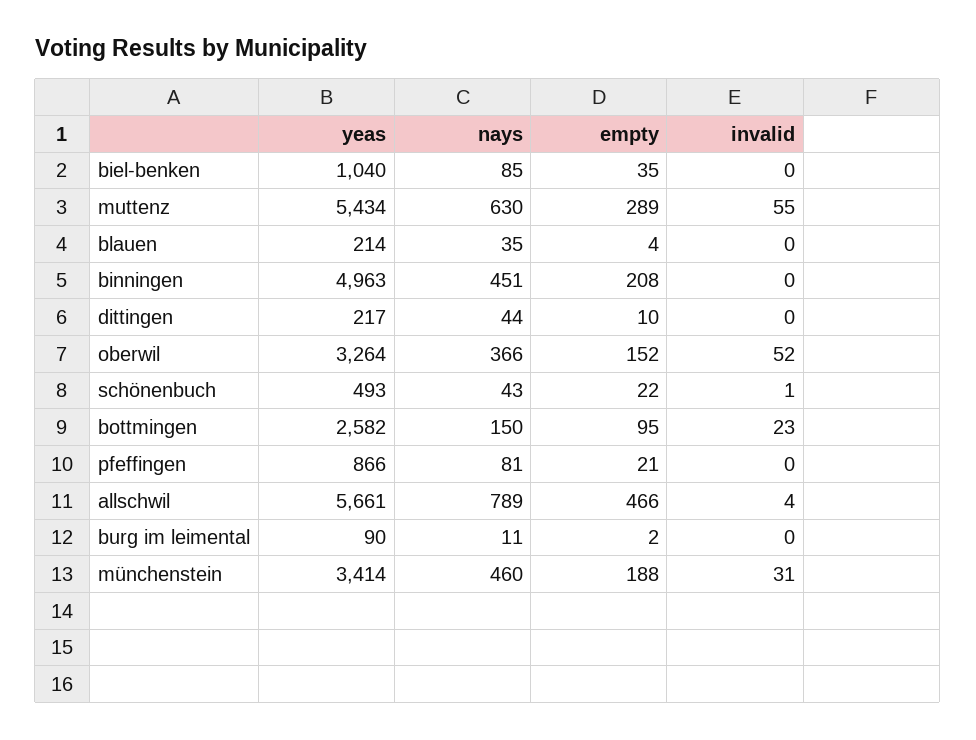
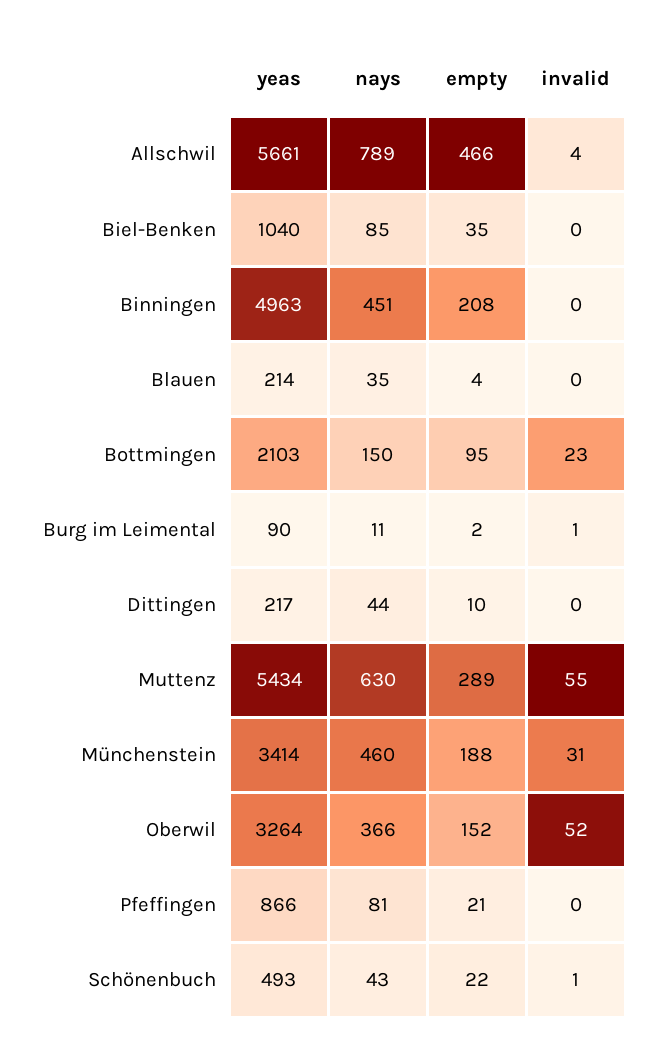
yeas, bottmingen: 2582 -> 2103
invalid, burg im leimental: 0 -> 1

